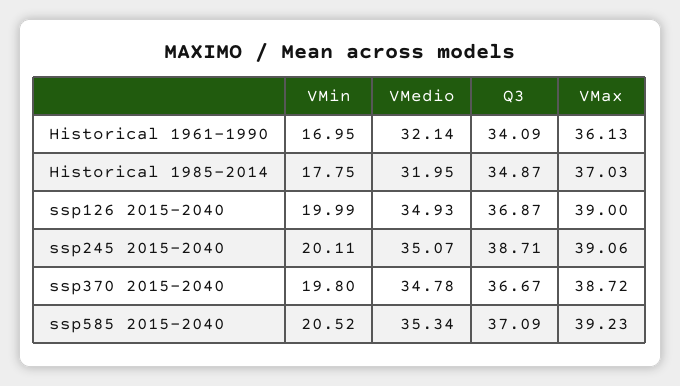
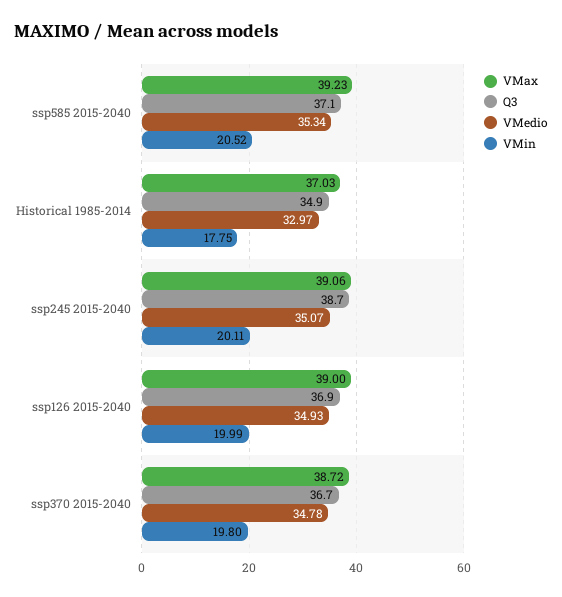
VMin, Historical 1961-1990: 16.95 -> none
VMedio, Historical 1961-1990: 32.14 -> none
Q3, Historical 1961-1990: 34.09 -> none
VMax, Historical 1961-1990: 36.13 -> none
VMedio, Historical 1985-2014: 31.95 -> 32.97

